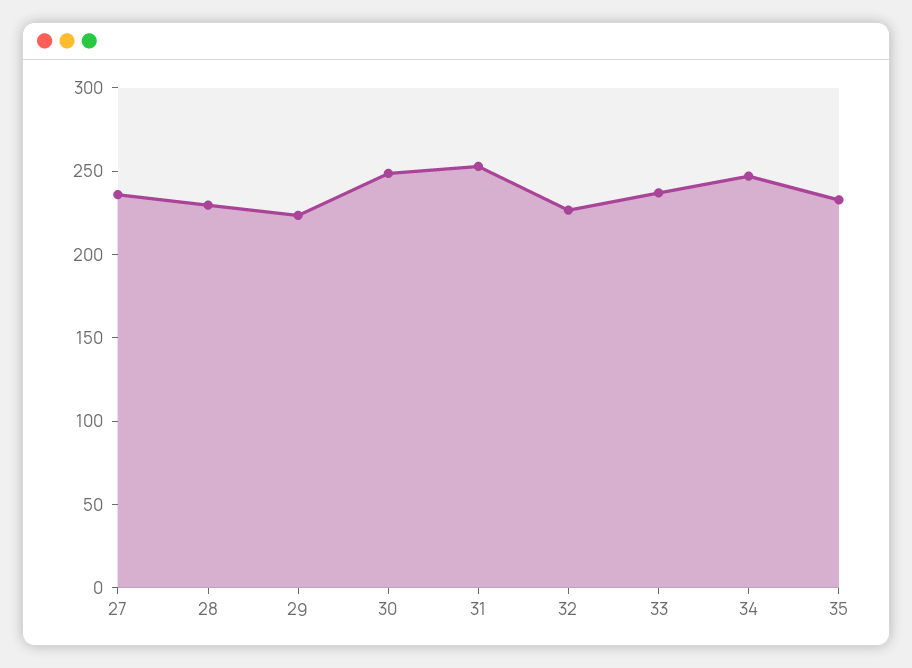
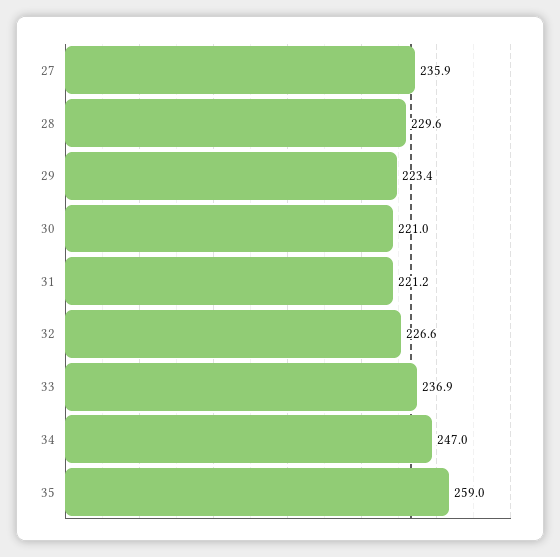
30: 250 -> 221
31: 250 -> 221.2
35: 230 -> 259

